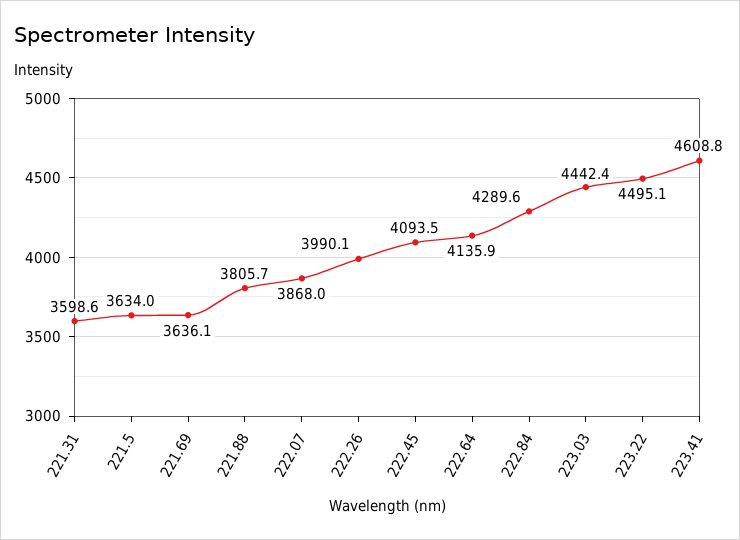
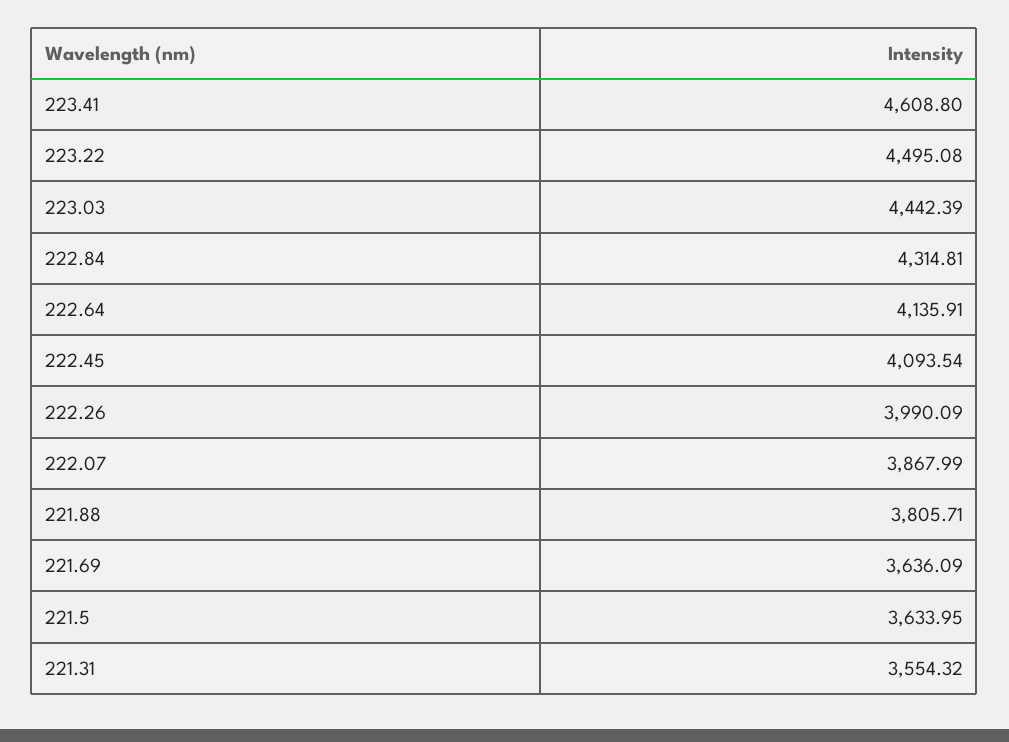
221.31: 3598.6 -> 3554.32
222.84: 4289.6 -> 4314.81

